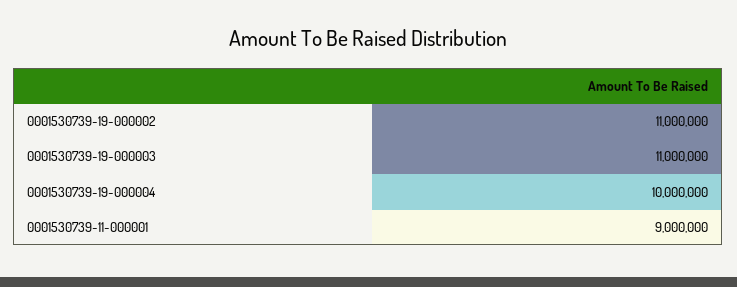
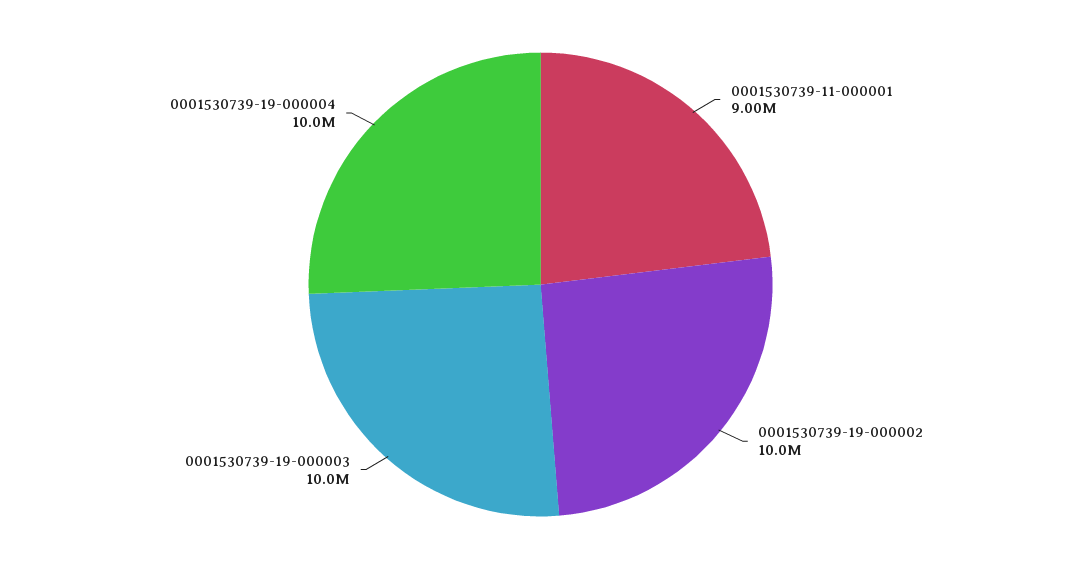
0001530739-19-000002: 11000000 -> 10000000
0001530739-19-000003: 11000000 -> 10000000

